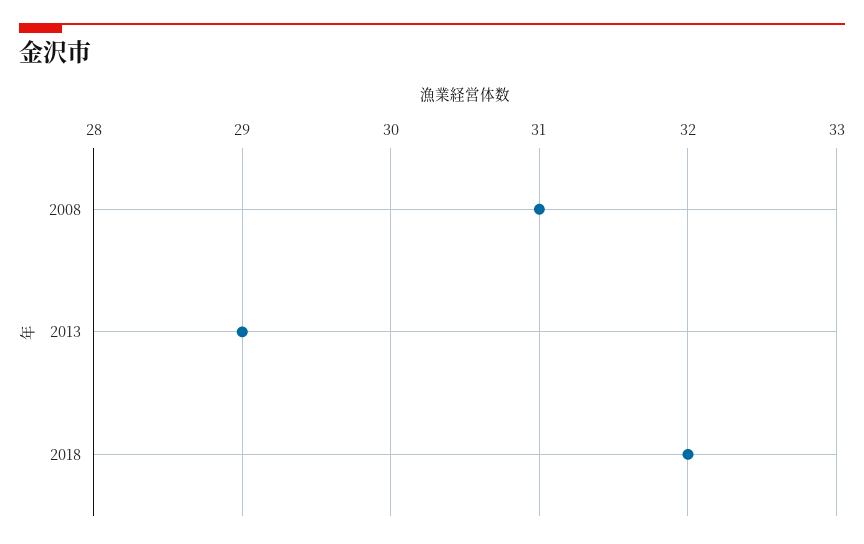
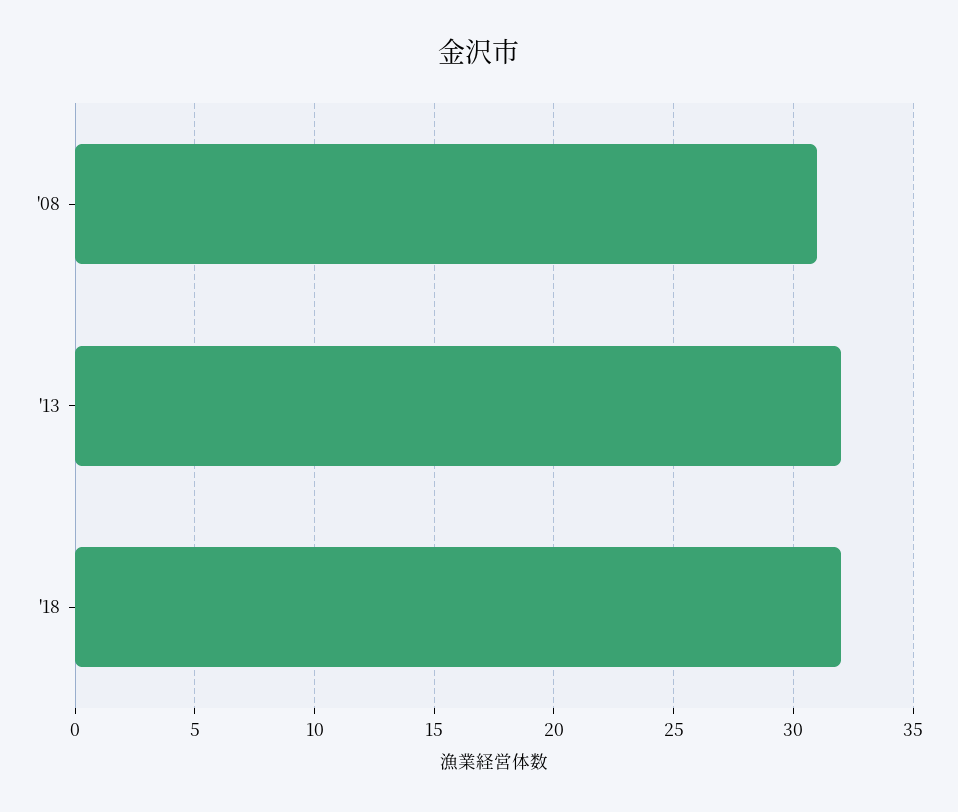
2013: 29 -> 32

